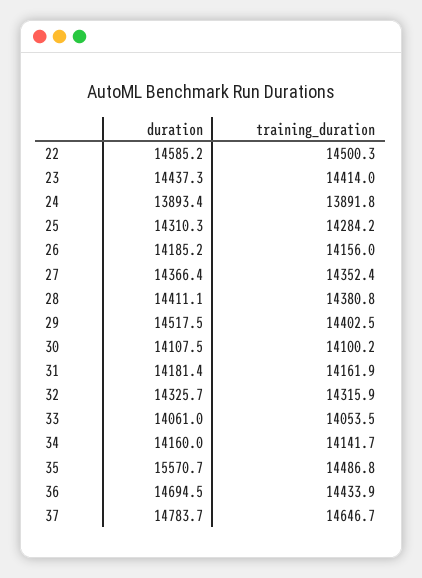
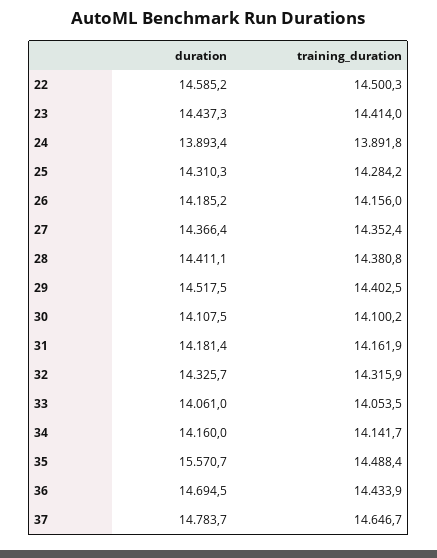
training_duration, 35: 14486.8 -> 14488.4

